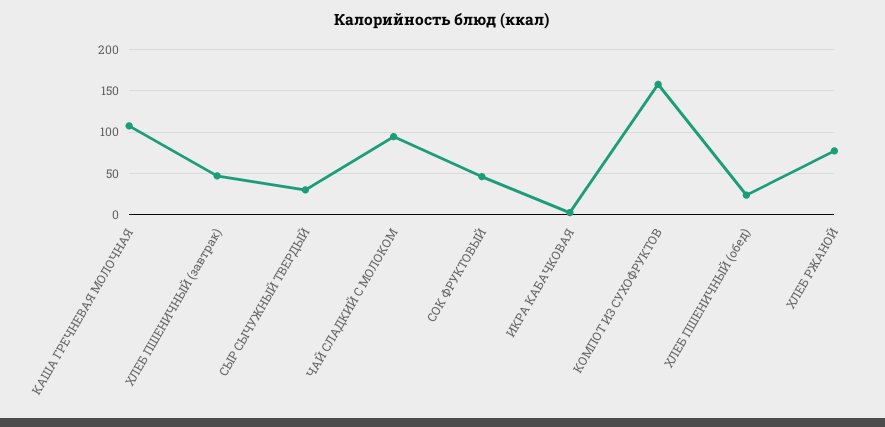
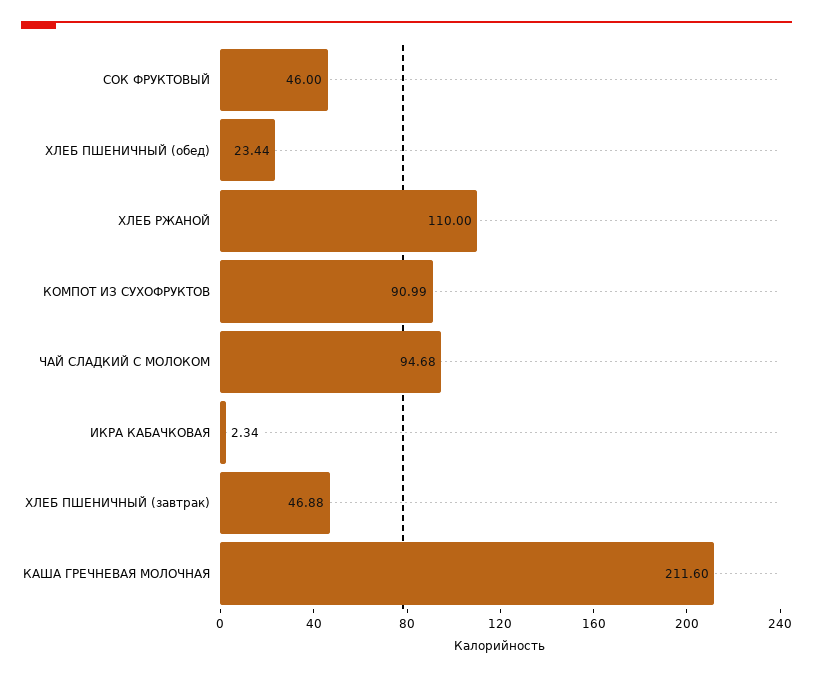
КАША ГРЕЧНЕВАЯ МОЛОЧНАЯ: 110 -> 211.6
СЫР СЫЧУЖНЫЙ ТВЕРДЫЙ: 30 -> none
КОМПОТ ИЗ СУХОФРУКТОВ: 160 -> 90.99
ХЛЕБ РЖАНОЙ: 80 -> 110

